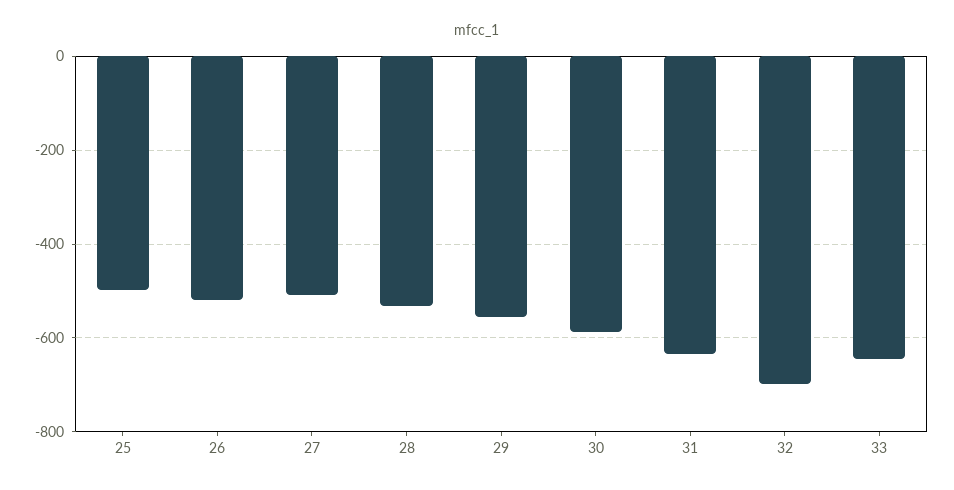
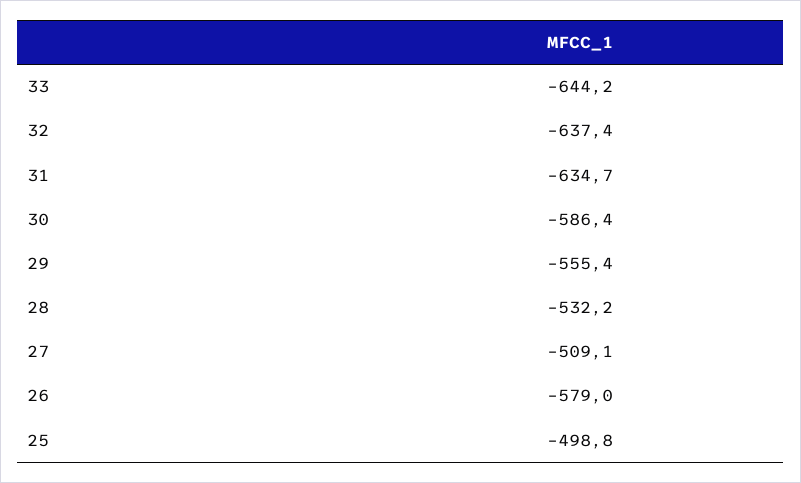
26: -520 -> -579
32: -700 -> -637.4

